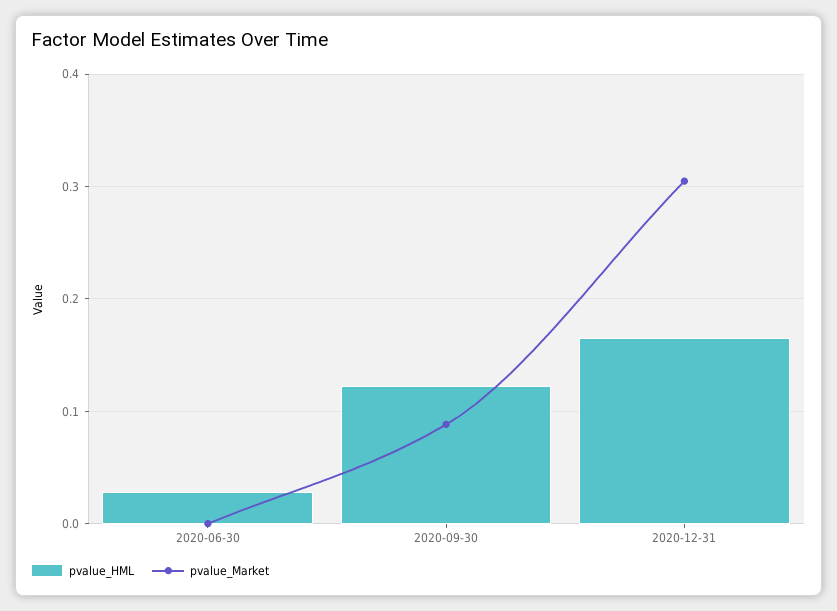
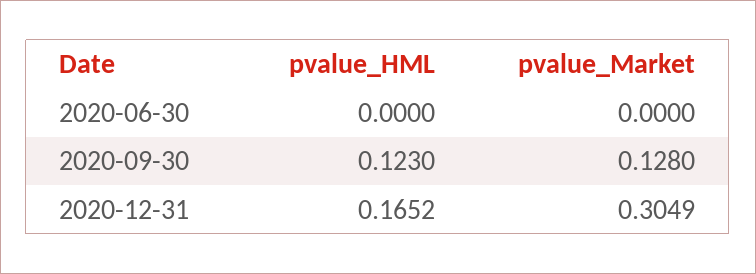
pvalue_HML, 2020-06-30: 0.03 -> 0
pvalue_Market, 2020-09-30: 0.09 -> 0.128

